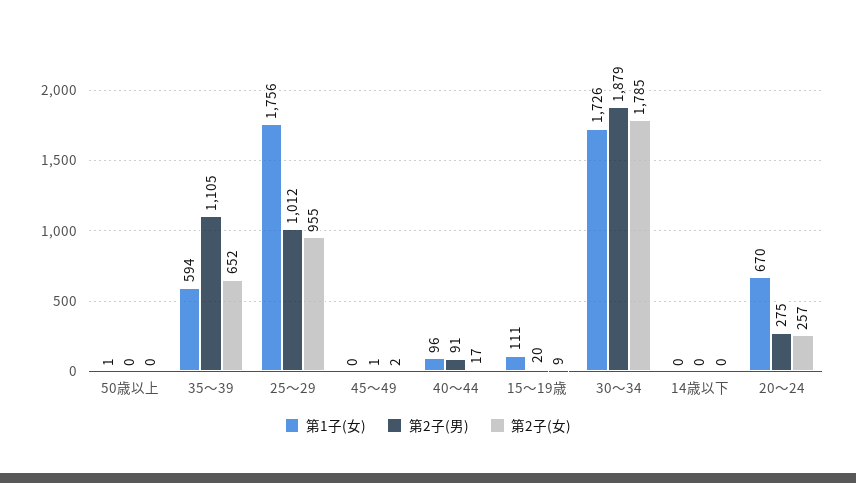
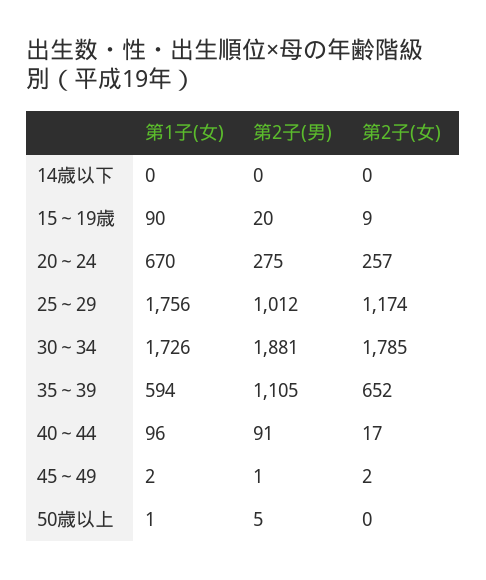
第2子(男), 50歳以上: 0 -> 5
第2子(女), 25～29: 955 -> 1174
第1子(女), 45～49: 0 -> 2
第1子(女), 15～19歳: 111 -> 90
第2子(男), 30～34: 1879 -> 1881

